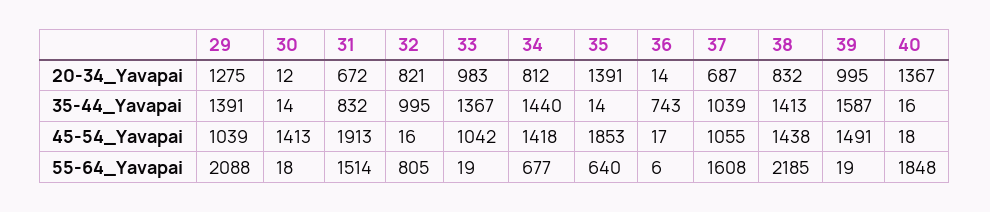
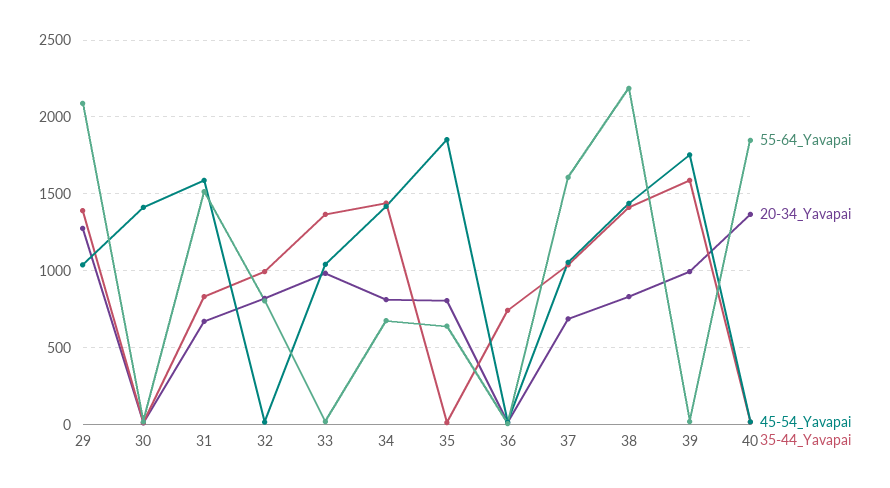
20-34_Yavapai, 35: 1391 -> 800
45-54_Yavapai, 31: 1913 -> 1600
45-54_Yavapai, 39: 1491 -> 1750

